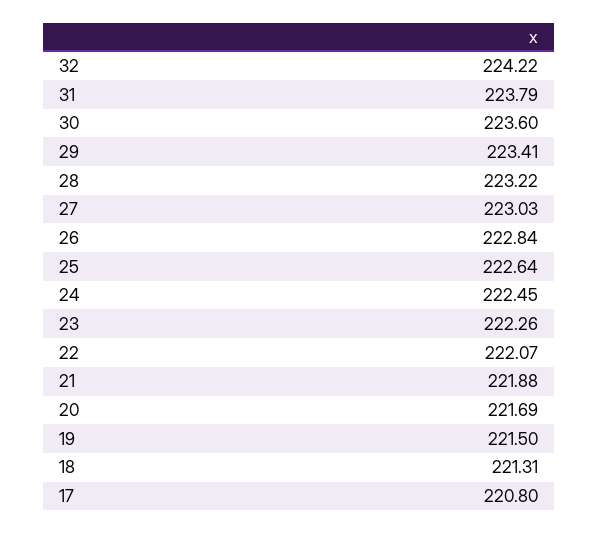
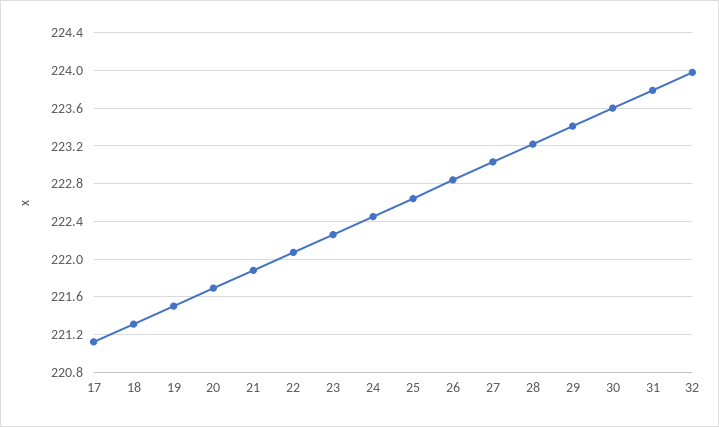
32: 224.22 -> 224
17: 220.8 -> 221.1

